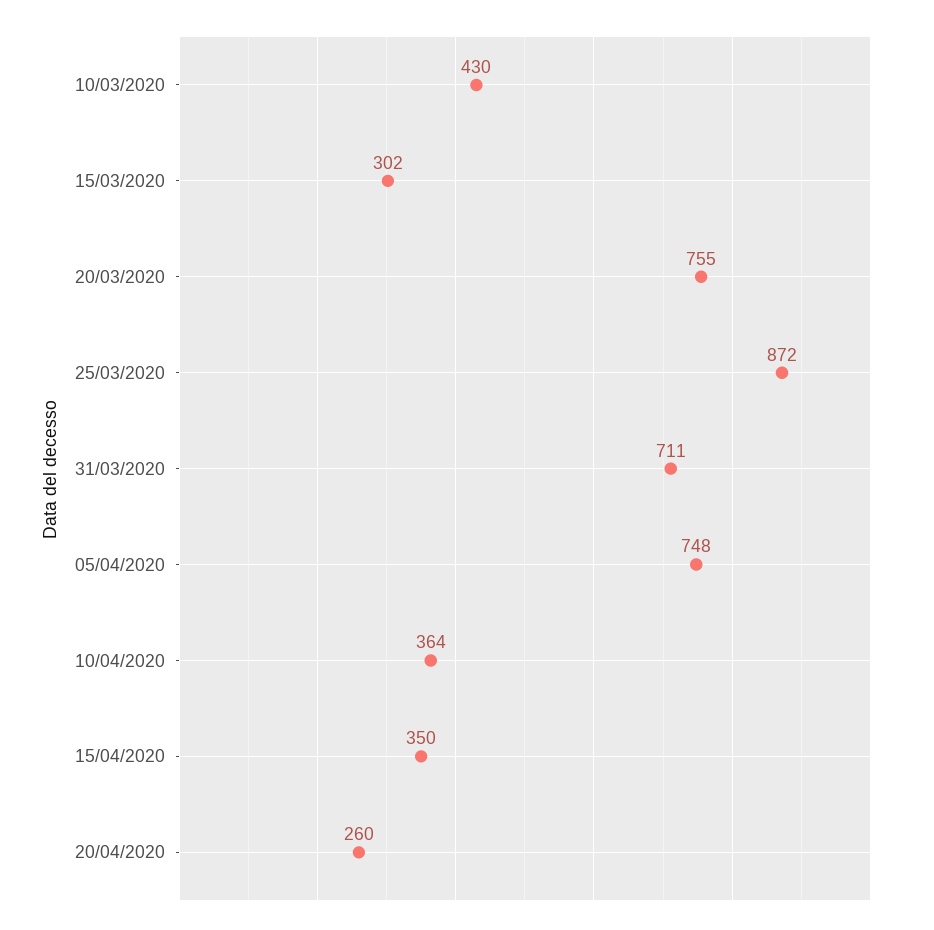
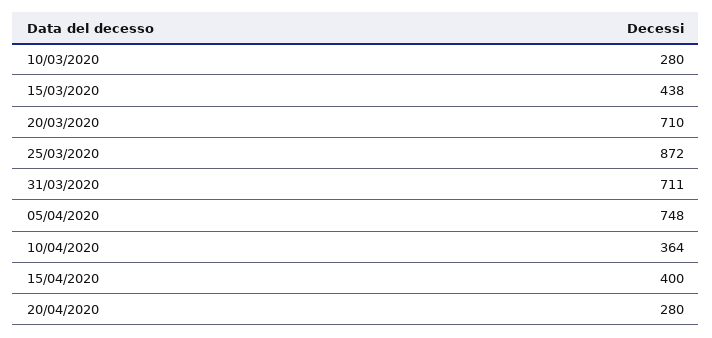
10/03/2020: 430 -> 280
15/03/2020: 302 -> 438
20/03/2020: 755 -> 710
15/04/2020: 350 -> 400
20/04/2020: 260 -> 280

